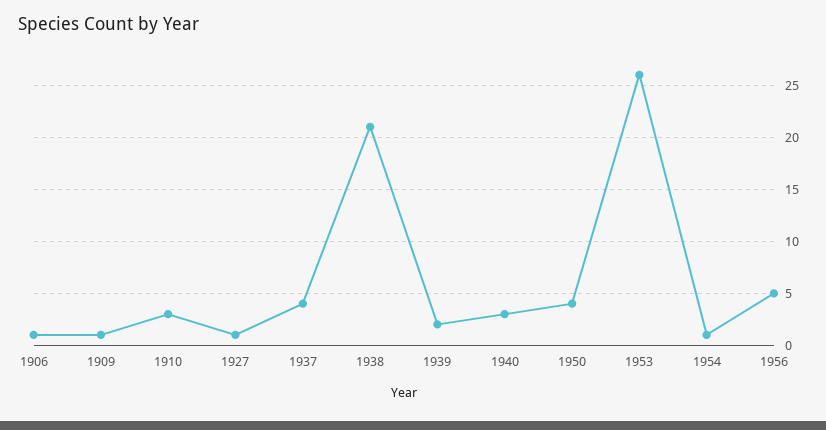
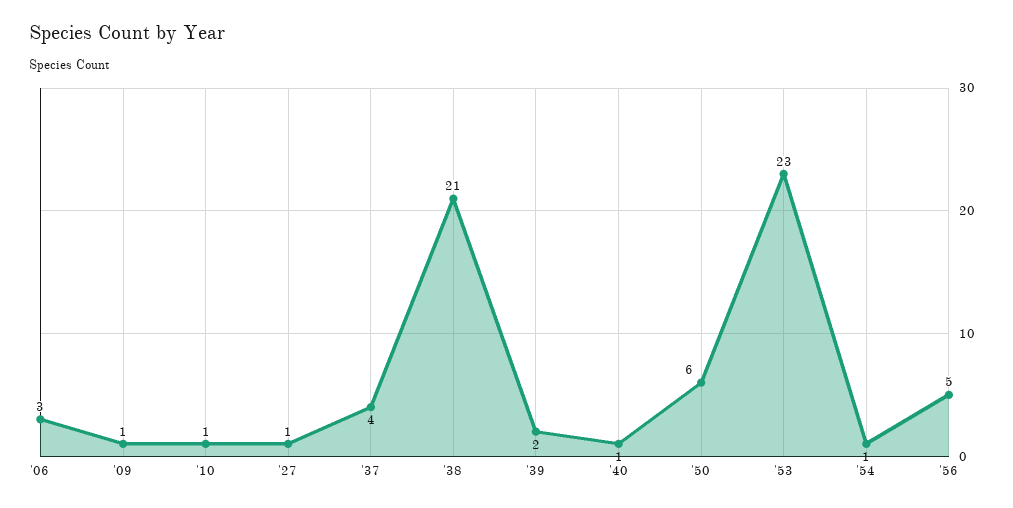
1906: 1 -> 3
1910: 3 -> 1
1940: 3 -> 1
1950: 4 -> 6
1953: 26 -> 23

